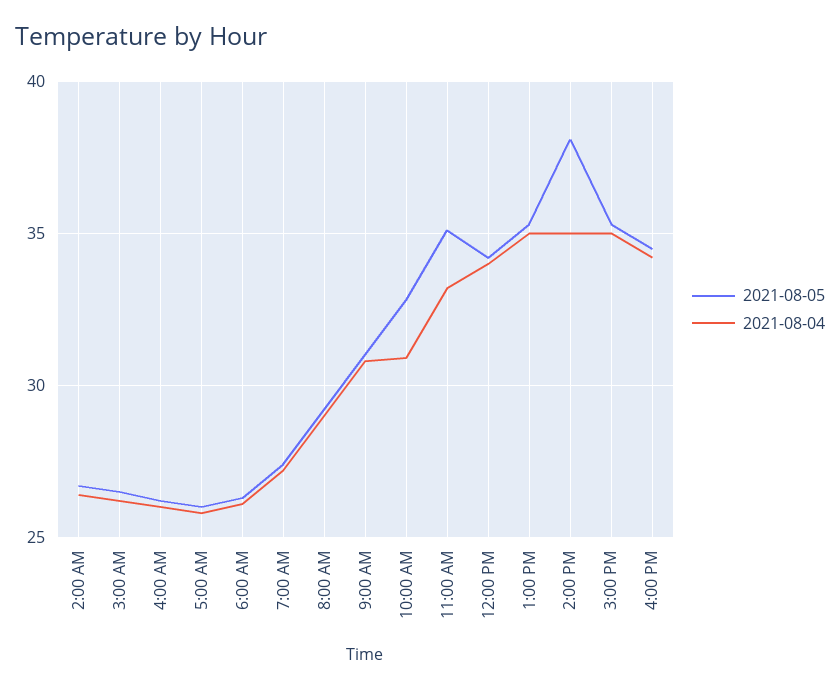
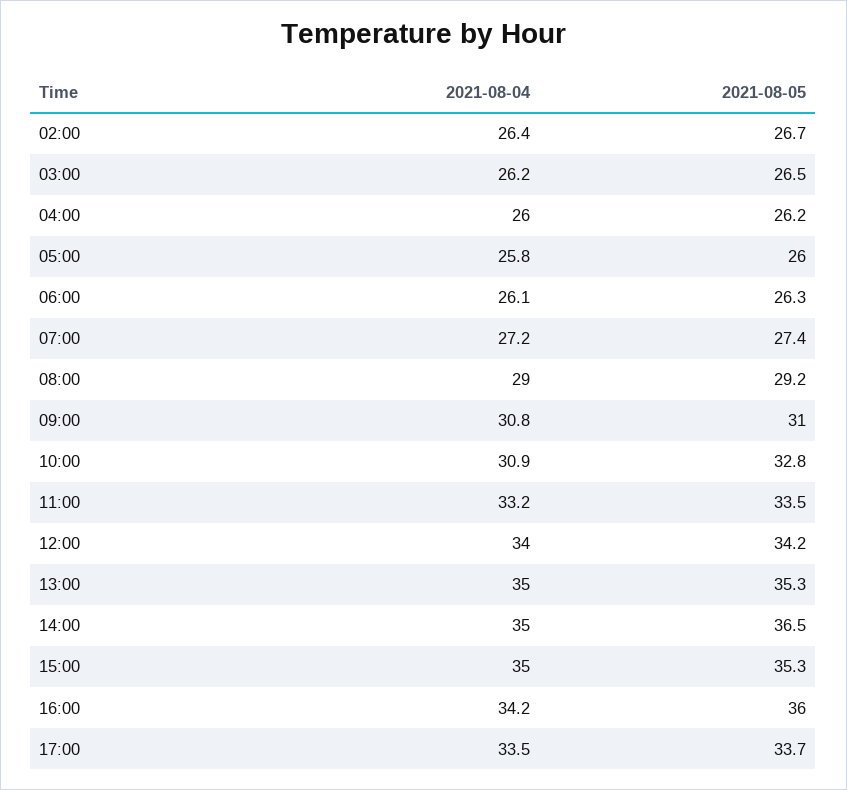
2021-08-05, 11:00 AM: 35 -> 33.5
2021-08-05, 2:00 PM: 38 -> 36.5
2021-08-05, 4:00 PM: 34.5 -> 36
2021-08-04, 17:00: none -> 33.5
2021-08-05, 17:00: none -> 33.7

